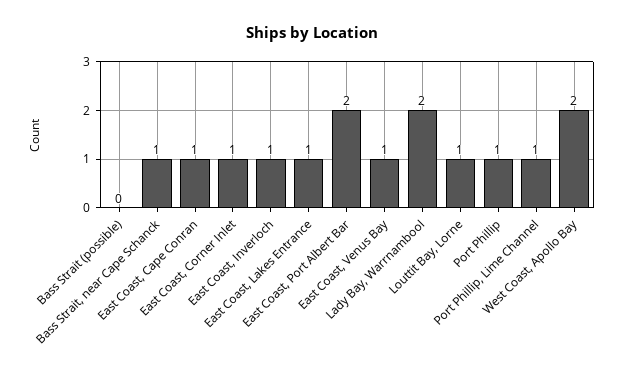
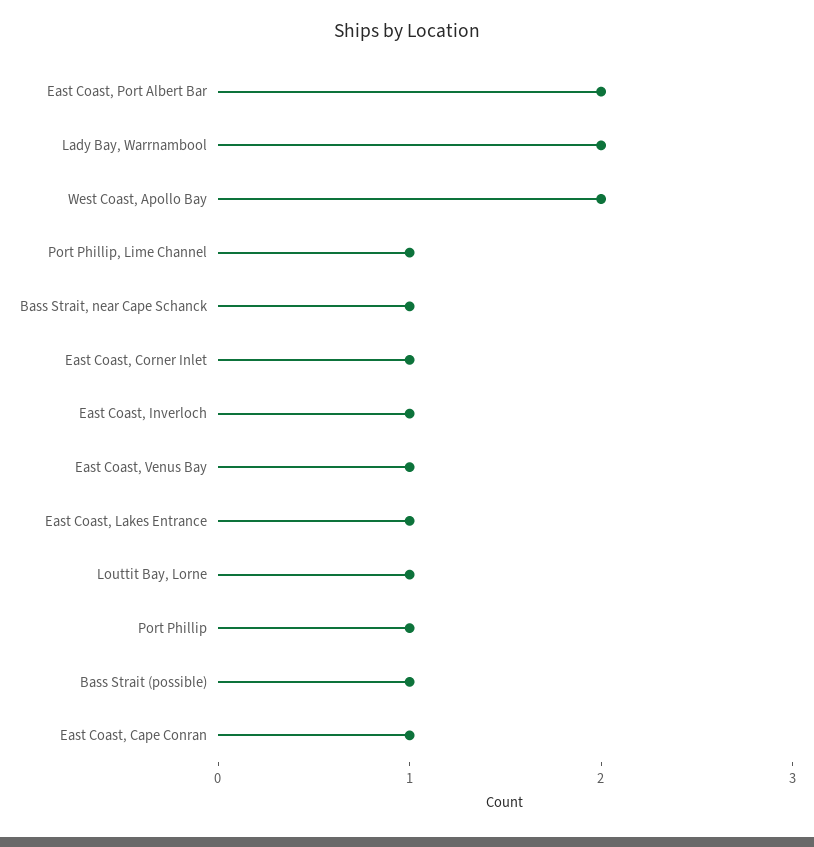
Bass Strait (possible): 0 -> 1

